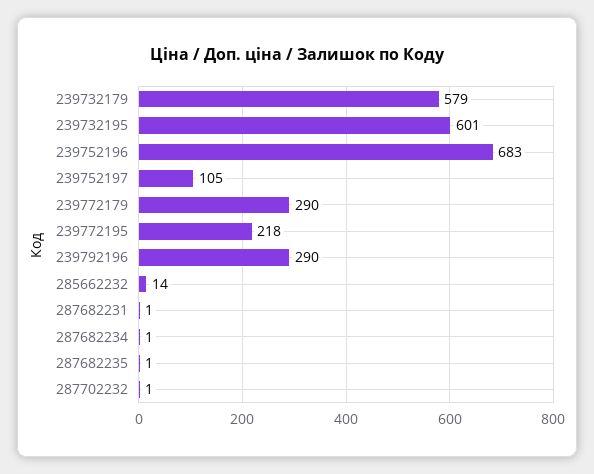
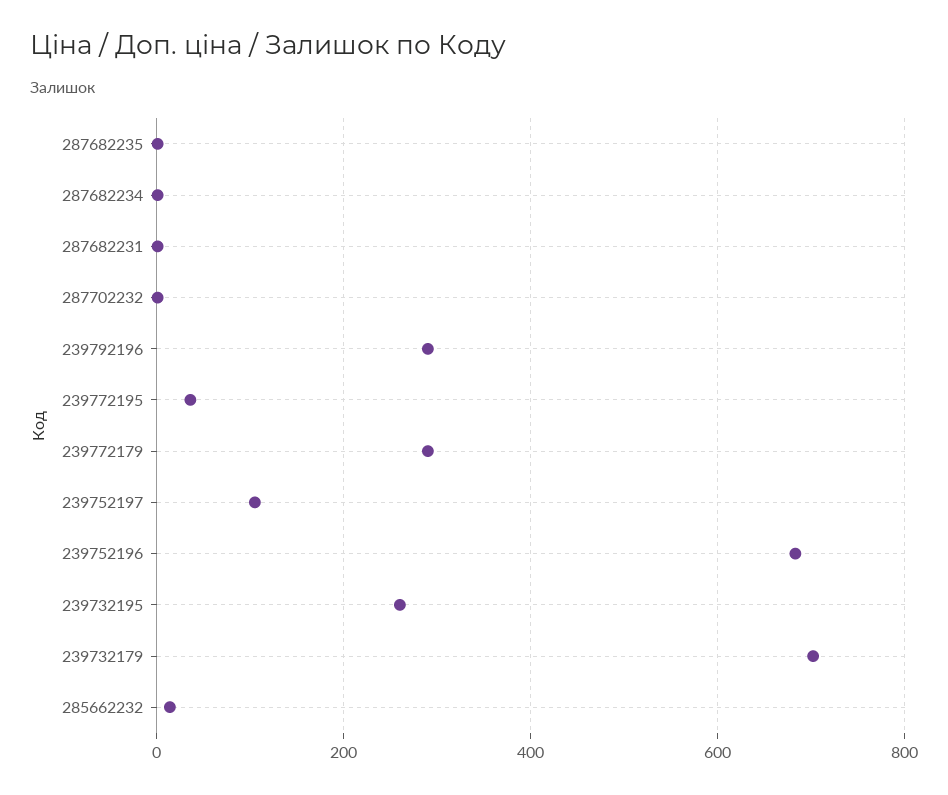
239732179: 579 -> 700
239732195: 601 -> 260
239772195: 218 -> 40

